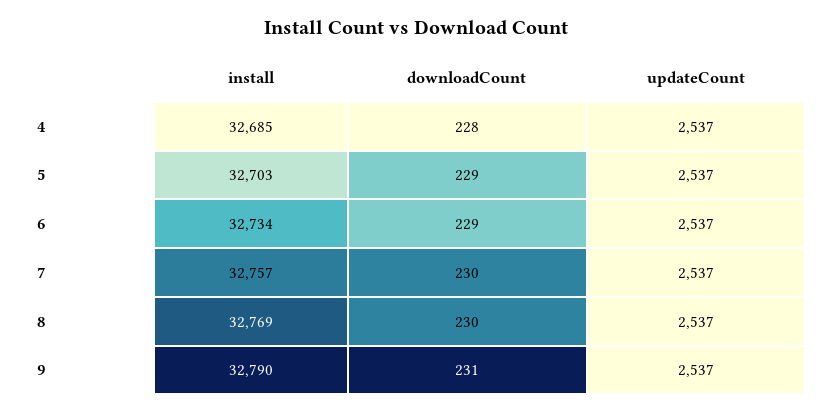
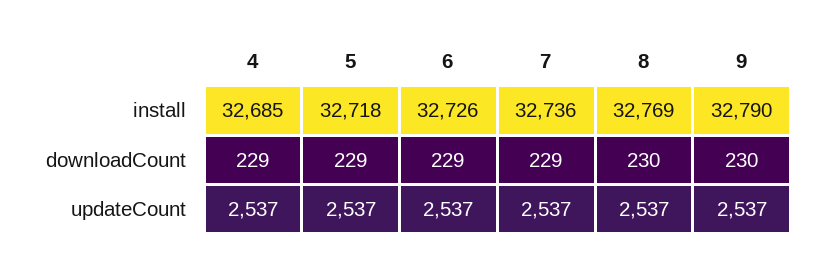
downloadCount, 4: 228 -> 229
install, 5: 32703 -> 32718
install, 6: 32734 -> 32726
install, 7: 32757 -> 32736
downloadCount, 7: 230 -> 229
downloadCount, 9: 231 -> 230

